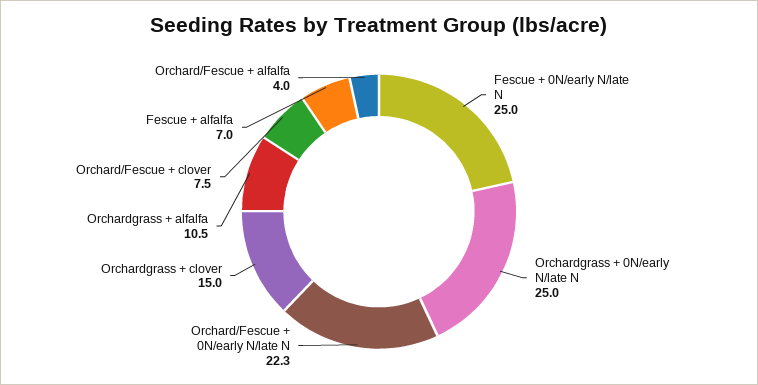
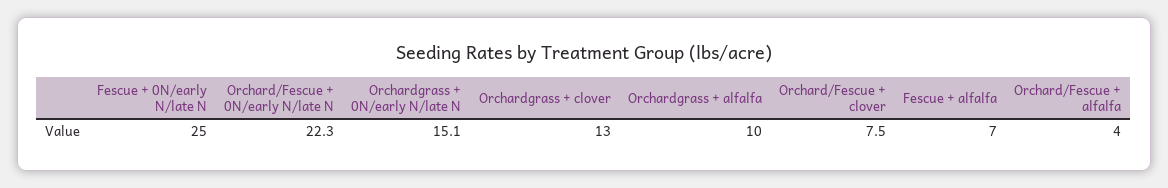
Orchardgrass + 0N/early N/late N: 25 -> 15.1
Orchardgrass + clover: 15 -> 13
Orchardgrass + alfalfa: 10.5 -> 10

